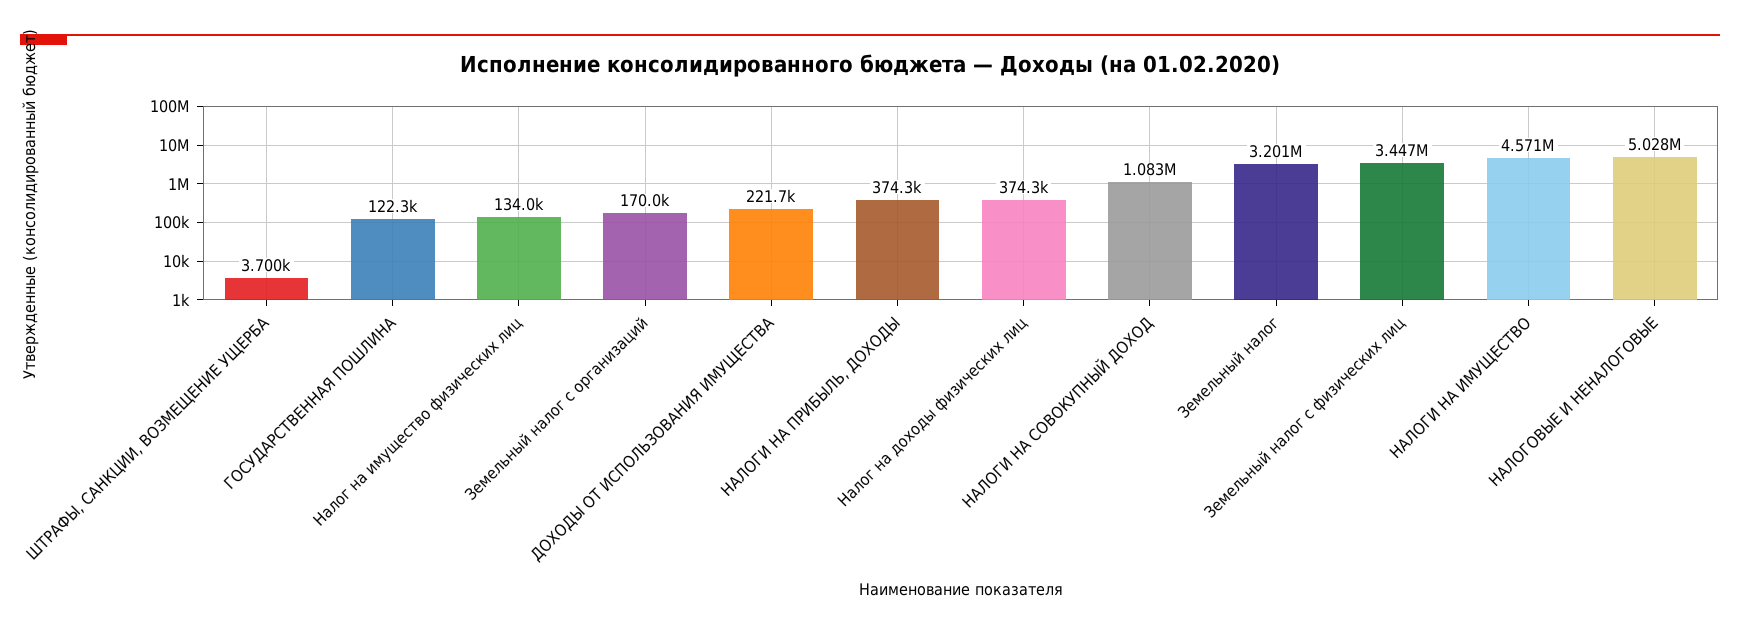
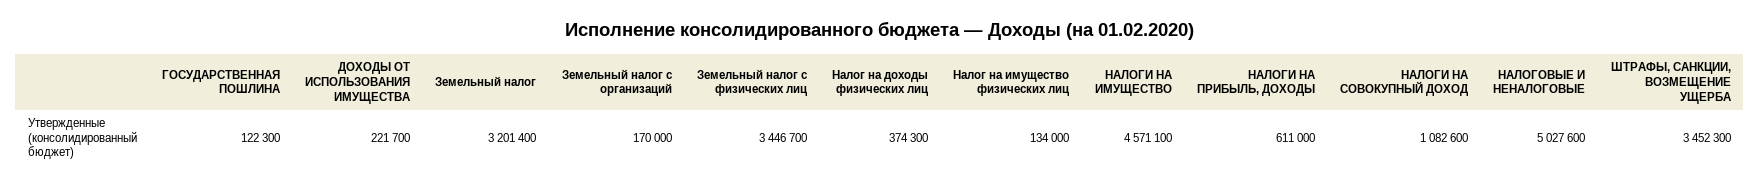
ШТРАФЫ, САНКЦИИ, ВОЗМЕЩЕНИЕ УЩЕРБА: 3700 -> 3452300
НАЛОГИ НА ПРИБЫЛЬ, ДОХОДЫ: 374300 -> 611000

